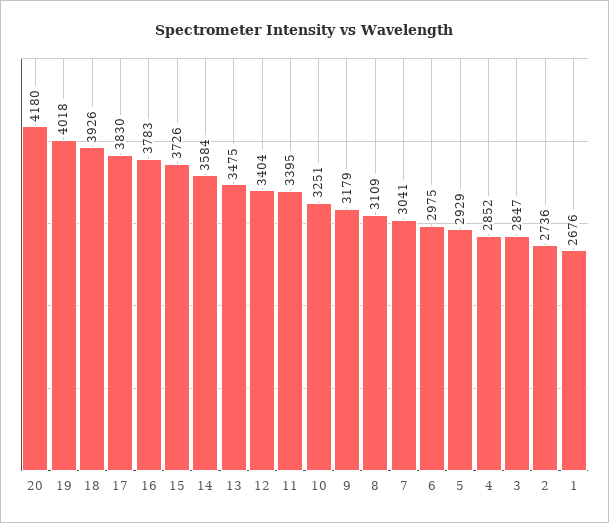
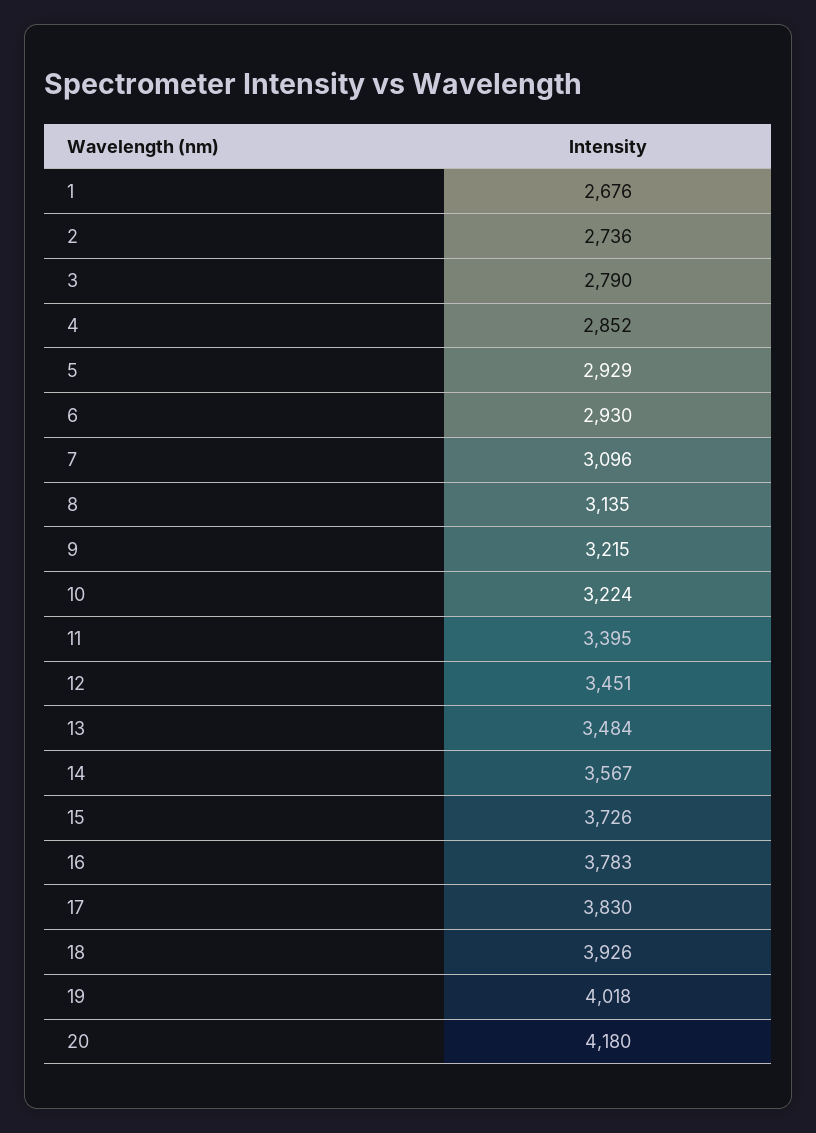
14: 3584 -> 3567
13: 3475 -> 3484
12: 3404 -> 3451
10: 3251 -> 3224
9: 3179 -> 3215
8: 3109 -> 3135
7: 3041 -> 3096
6: 2975 -> 2930
3: 2847 -> 2790

